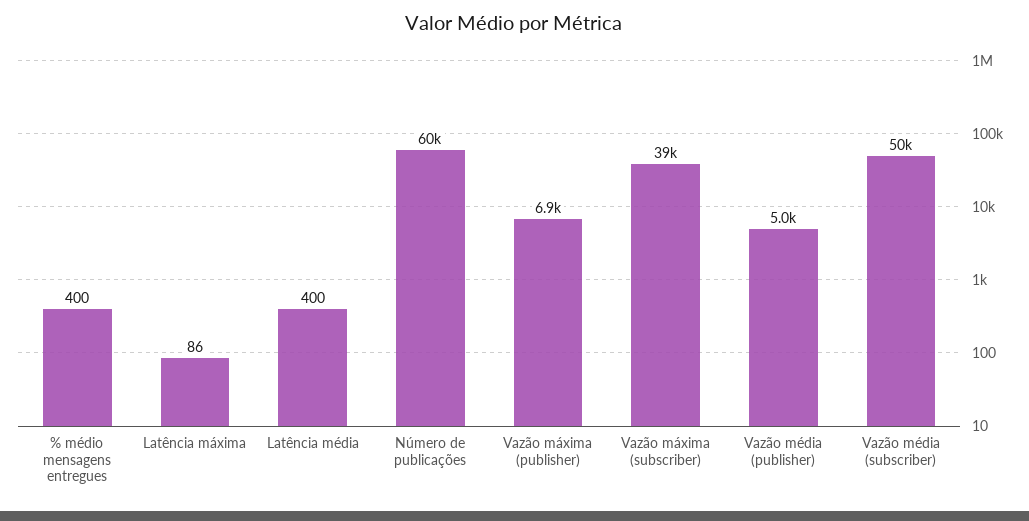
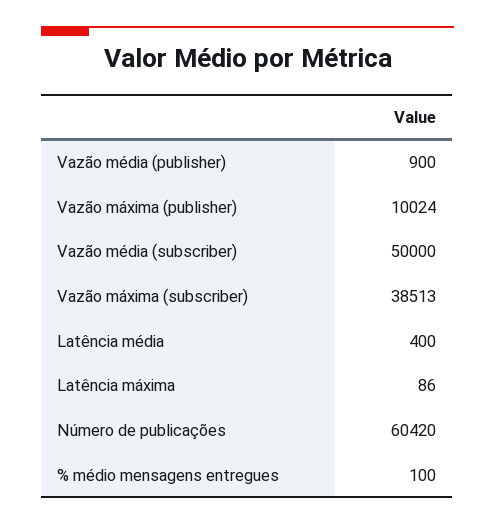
% médio mensagens entregues: 400 -> 100
Vazão máxima (publisher): 6900 -> 10024
Vazão média (publisher): 5000 -> 900

